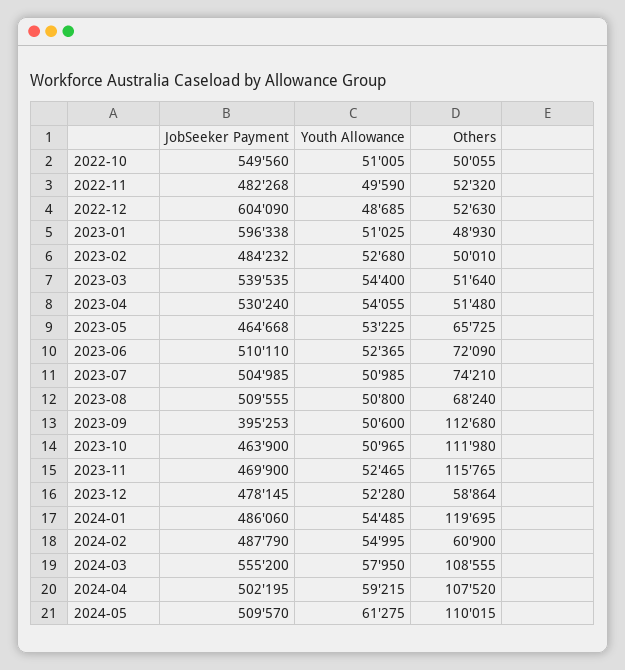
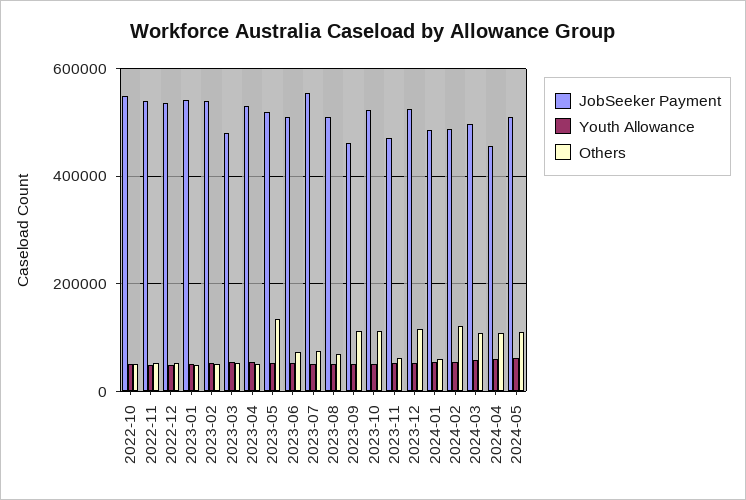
JobSeeker Payment, 2022-11: 482268 -> 540000
JobSeeker Payment, 2022-12: 604090 -> 540000
JobSeeker Payment, 2023-01: 596338 -> 540000
JobSeeker Payment, 2023-02: 484232 -> 540000
JobSeeker Payment, 2023-03: 539535 -> 480000
JobSeeker Payment, 2023-05: 464668 -> 520000
Others, 2023-05: 65725 -> 140000
JobSeeker Payment, 2023-07: 504985 -> 560000
JobSeeker Payment, 2023-09: 395253 -> 460000
JobSeeker Payment, 2023-10: 463900 -> 520000
Others, 2023-11: 115765 -> 60000
JobSeeker Payment, 2023-12: 478145 -> 520000
Others, 2023-12: 58864 -> 120000
Others, 2024-01: 119695 -> 60000
Others, 2024-02: 60900 -> 120000
JobSeeker Payment, 2024-03: 555200 -> 500000
JobSeeker Payment, 2024-04: 502195 -> 460000

